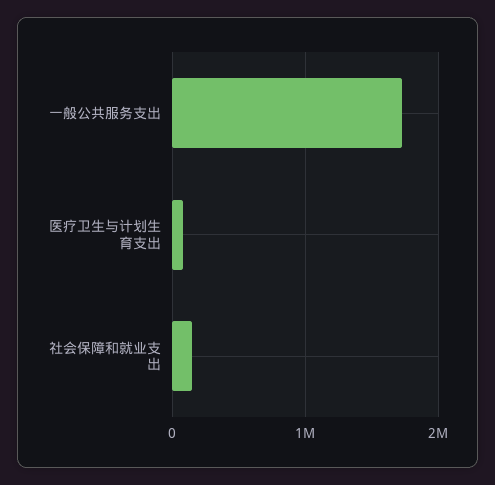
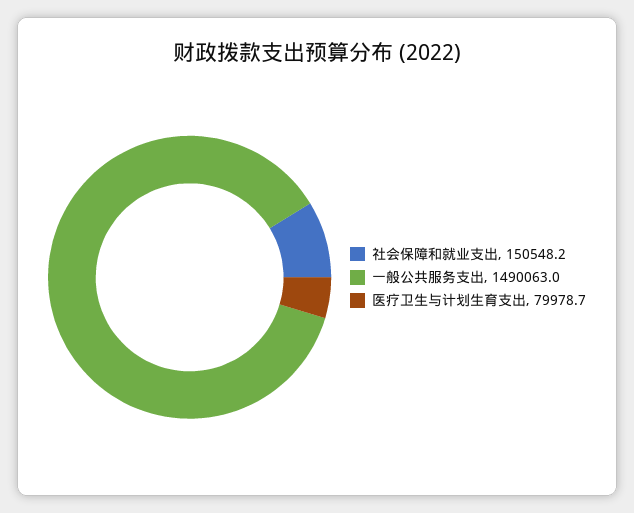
一般公共服务支出: 1700000 -> 1490063

